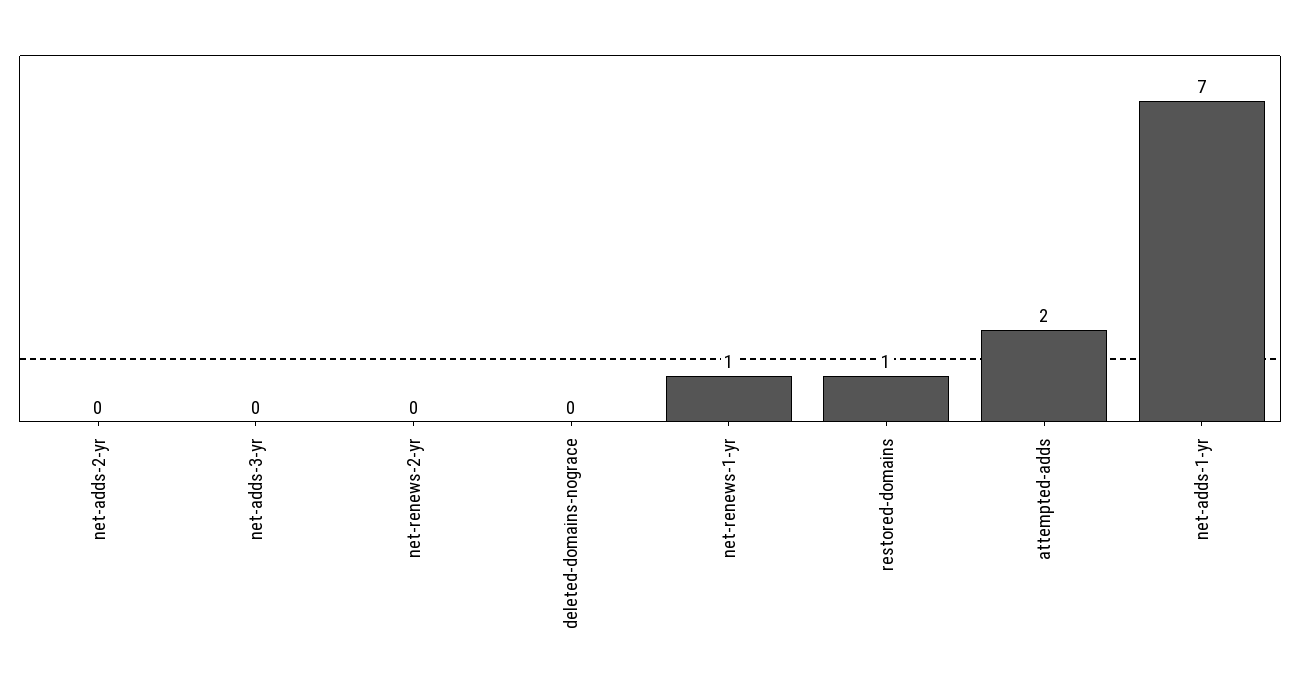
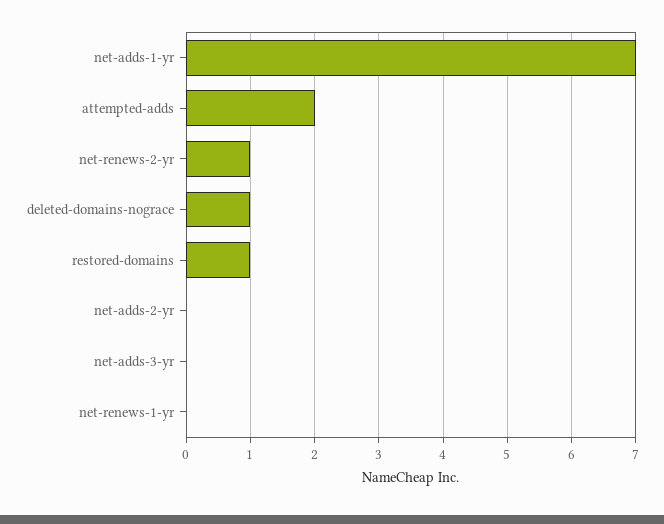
net-renews-2-yr: 0 -> 1
deleted-domains-nograce: 0 -> 1
net-renews-1-yr: 1 -> 0

